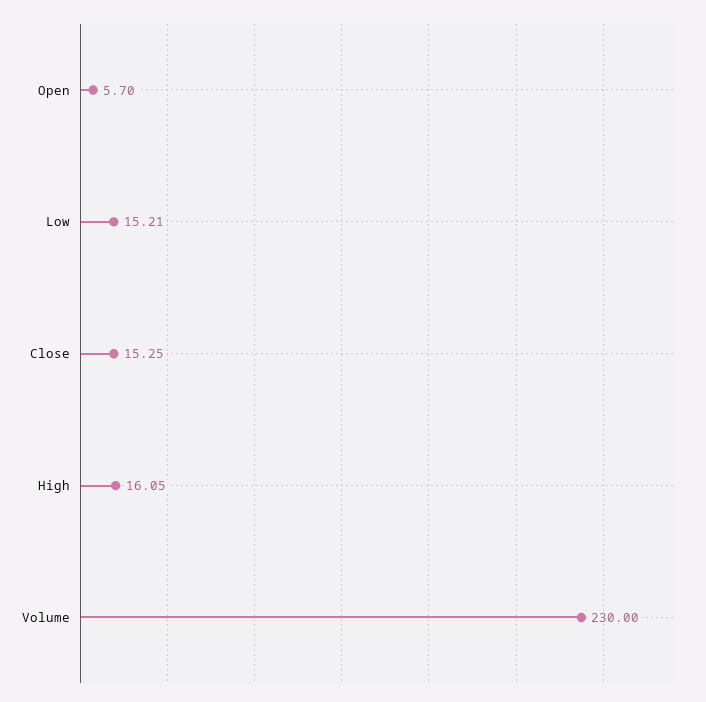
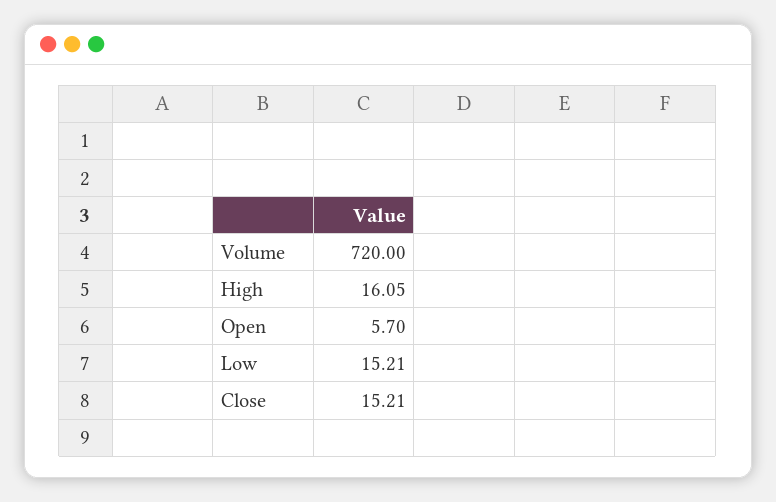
Close: 15.25 -> 15.21
Volume: 230 -> 720

